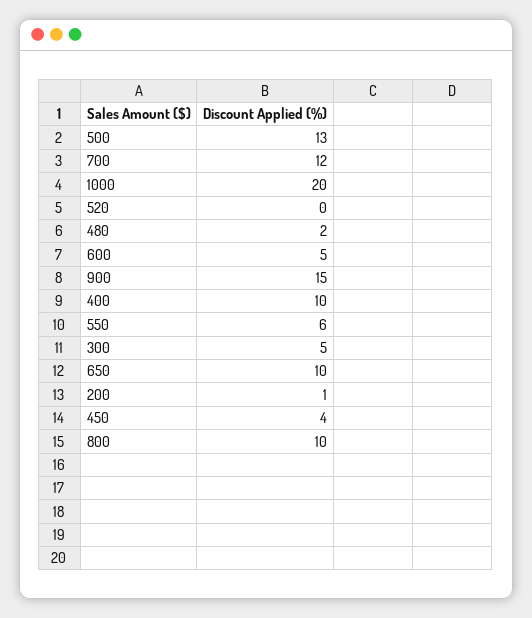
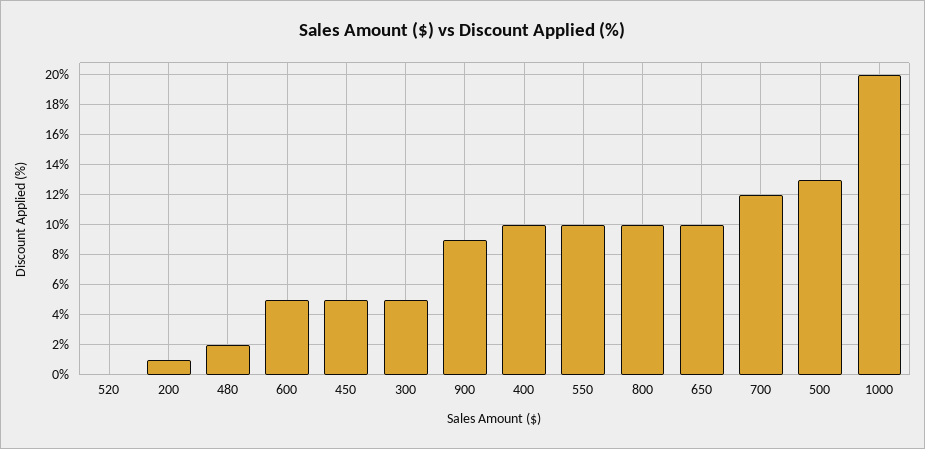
900: 15 -> 9
550: 6 -> 10
450: 4 -> 5

